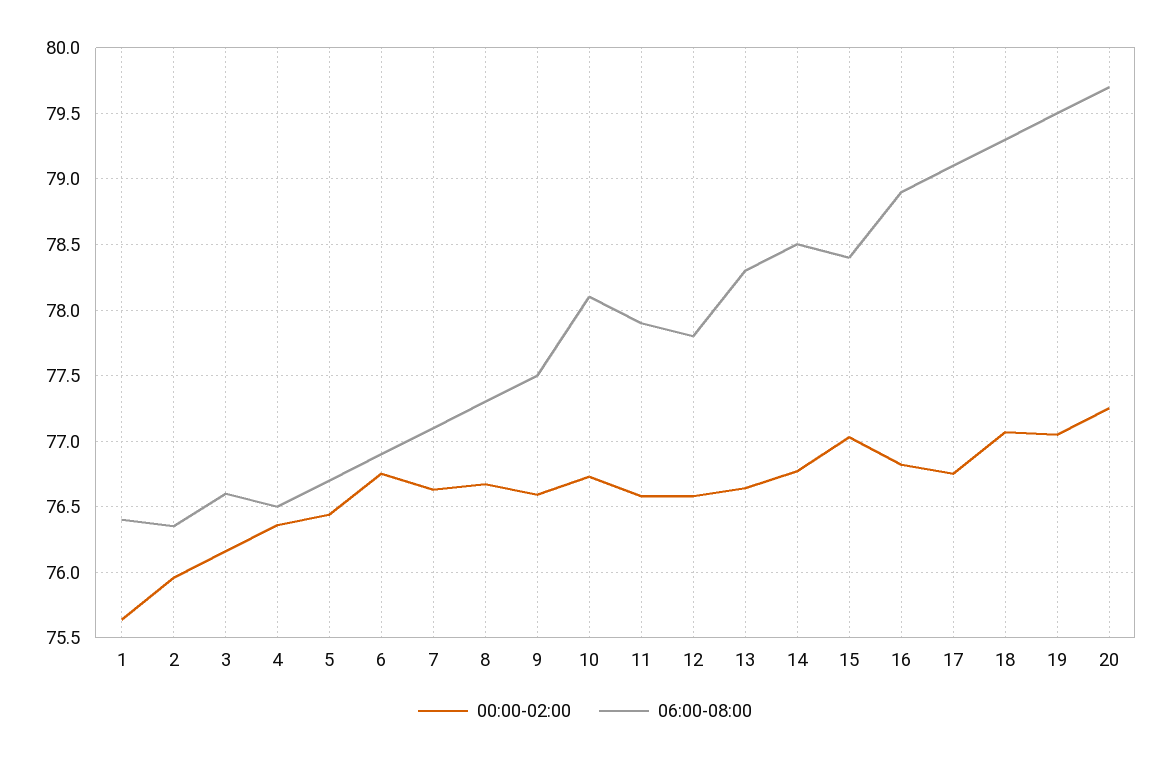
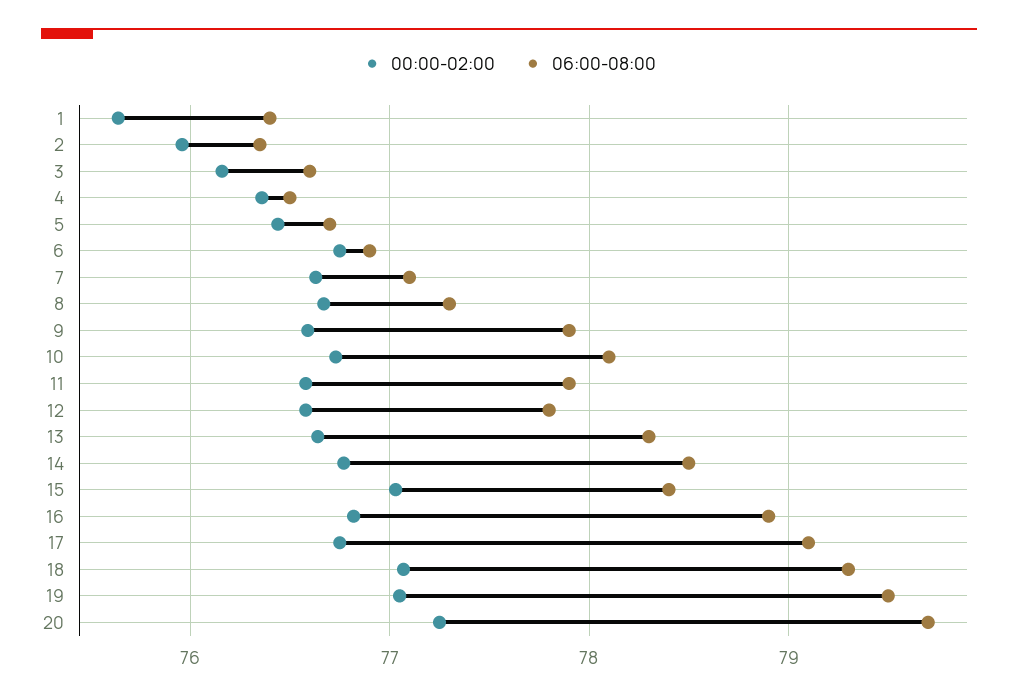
06:00-08:00, 9: 77.5 -> 77.9

